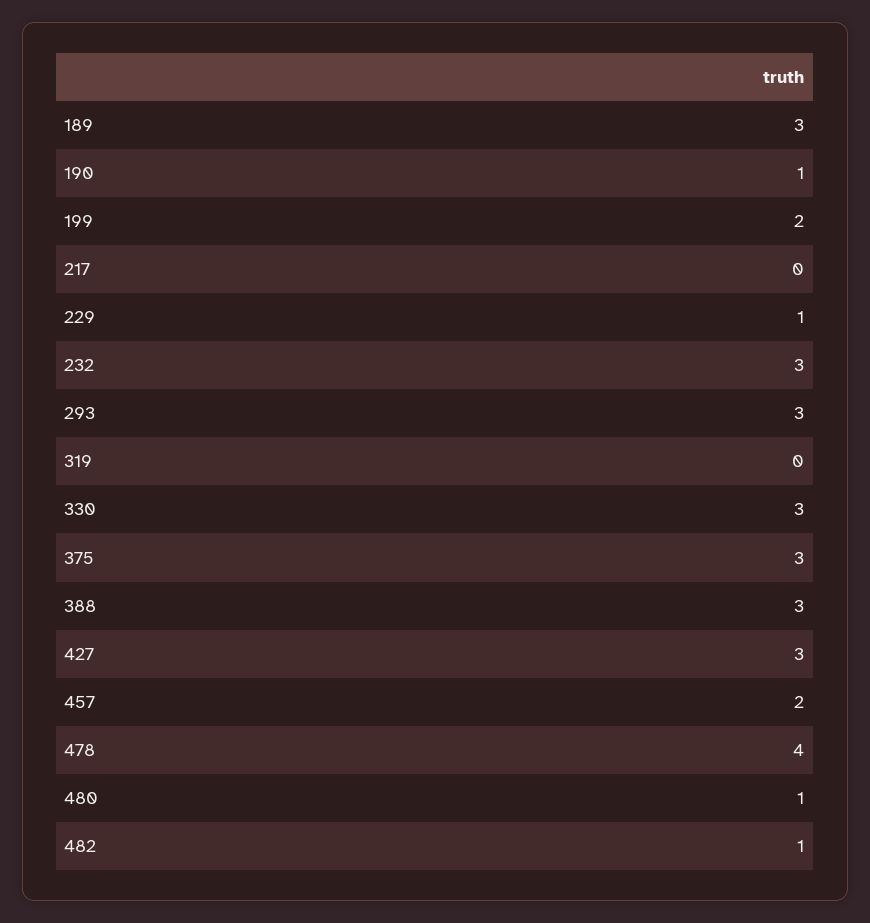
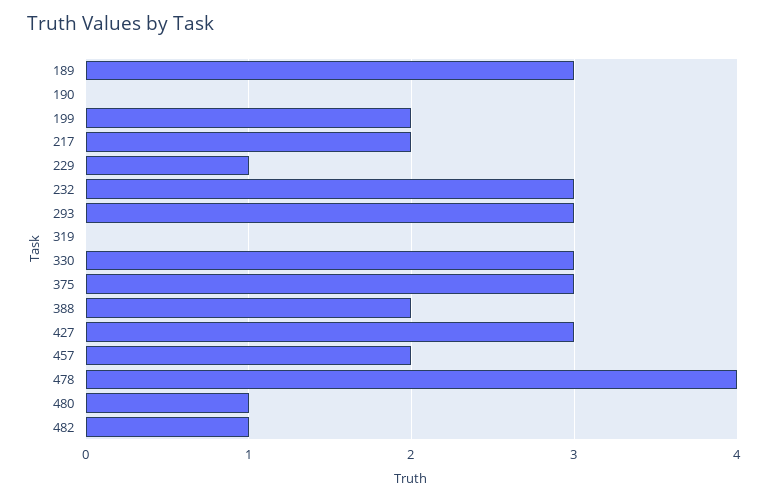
190: 1 -> 0
217: 0 -> 2
388: 3 -> 2

